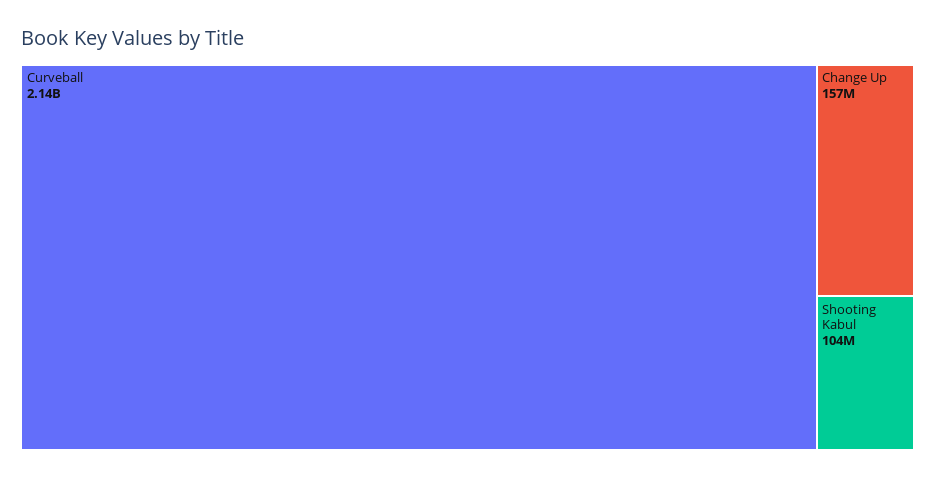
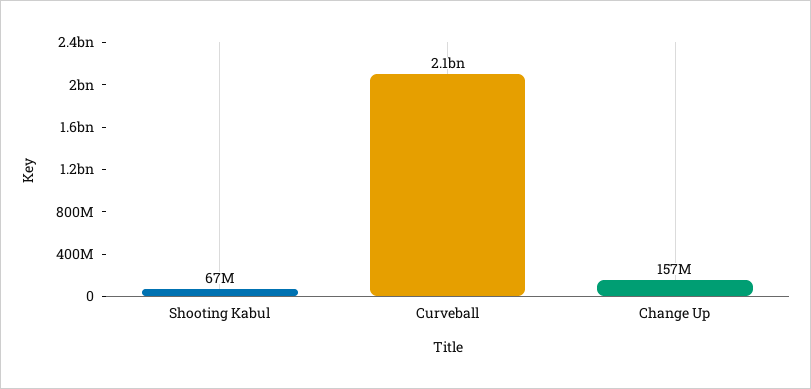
Shooting Kabul: 104000000 -> 67000000

